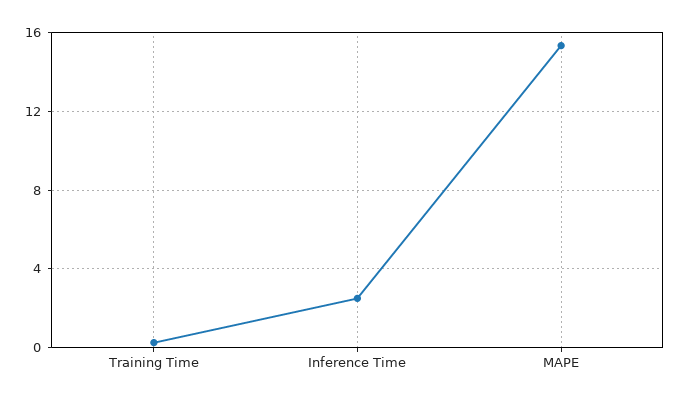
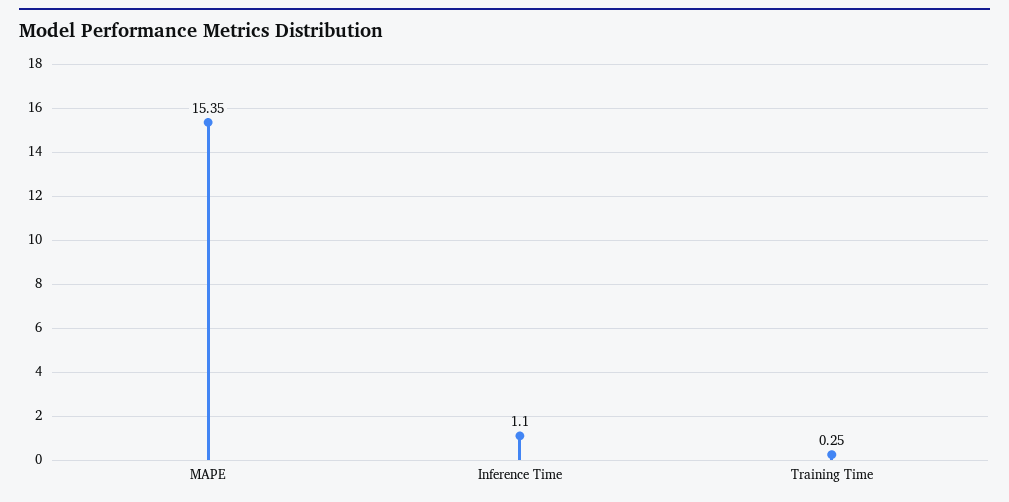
Inference Time: 2.5 -> 1.1

